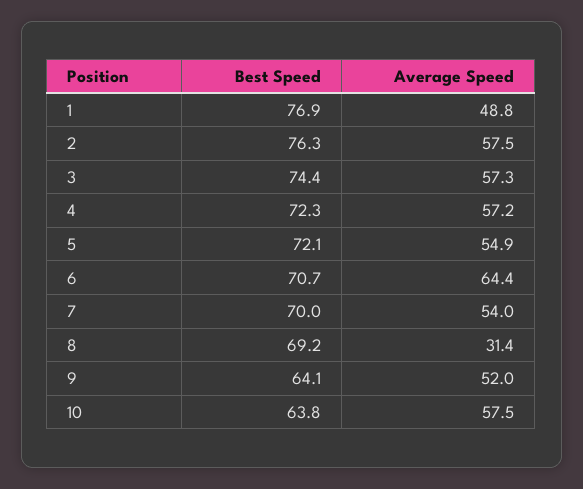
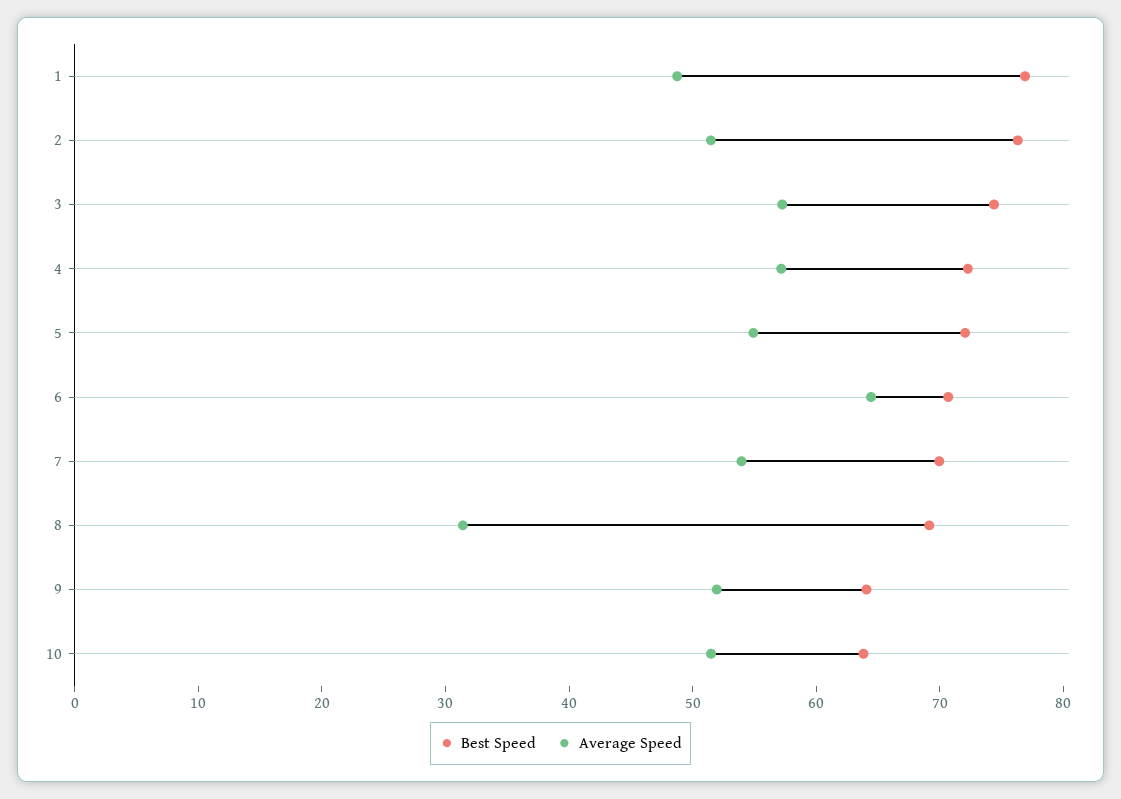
Average Speed, 2: 57.5 -> 52
Average Speed, 10: 57.5 -> 52

